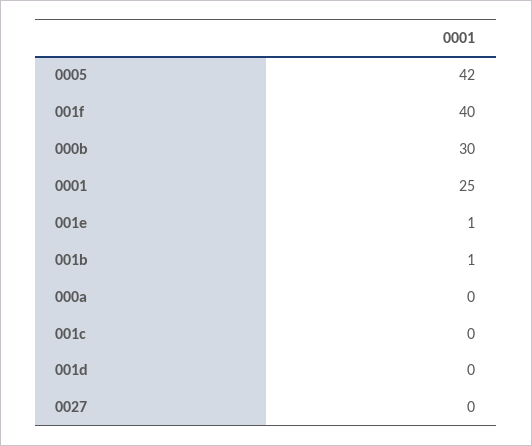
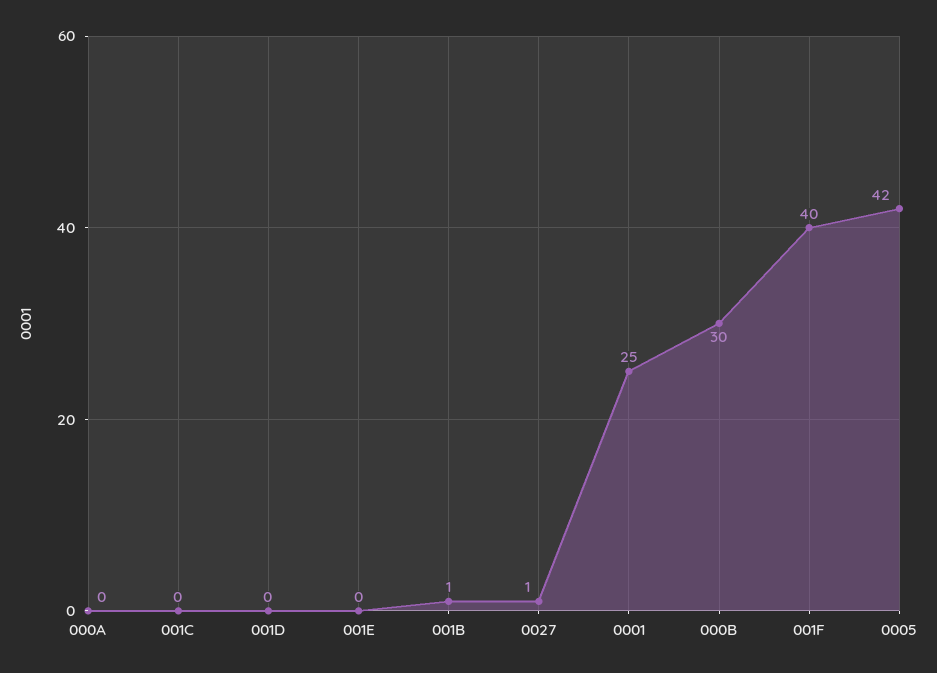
001e: 1 -> 0
0027: 0 -> 1

